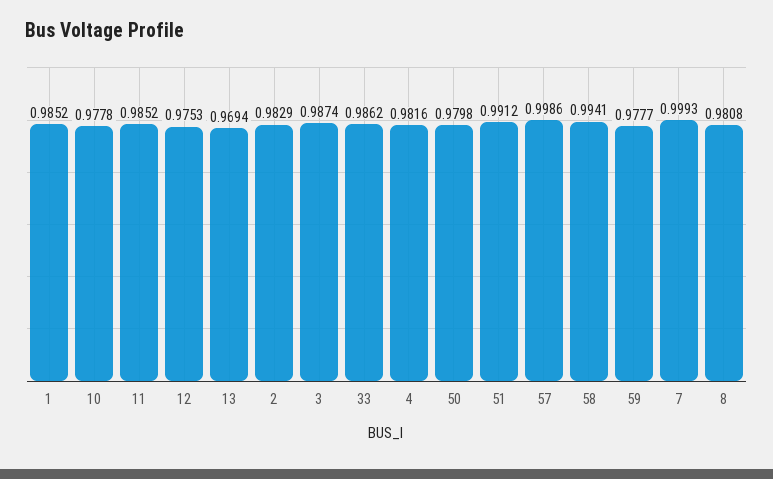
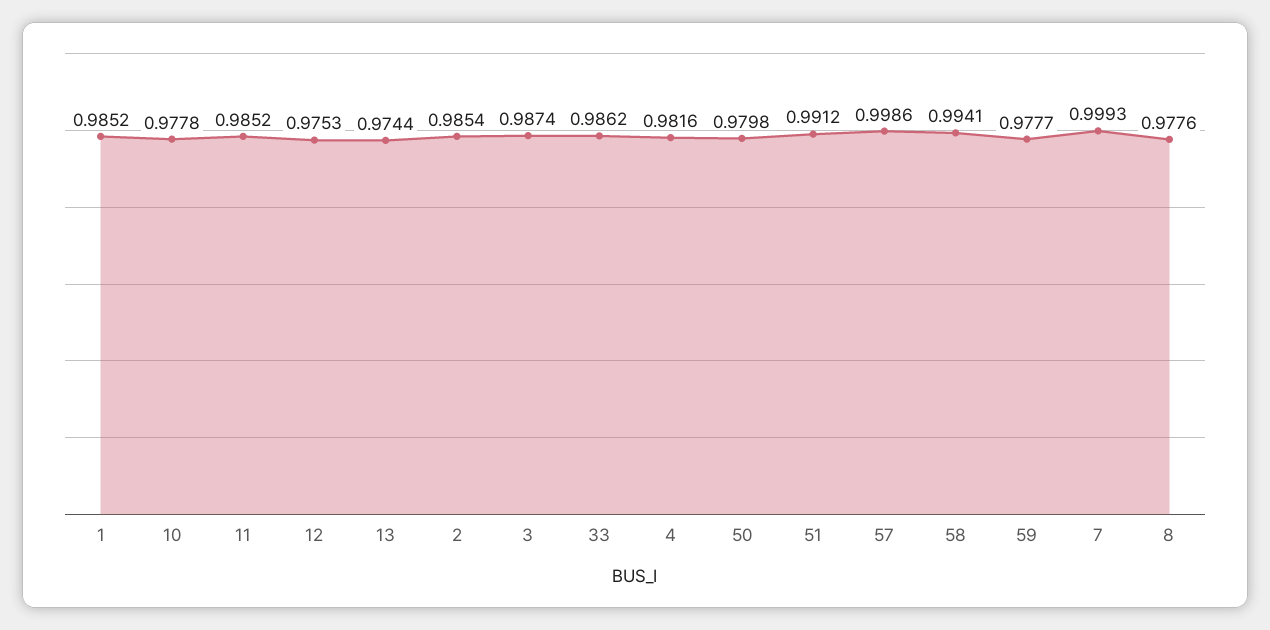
13: 0.9694 -> 0.9744
2: 0.9829 -> 0.9854
8: 0.9808 -> 0.9776

